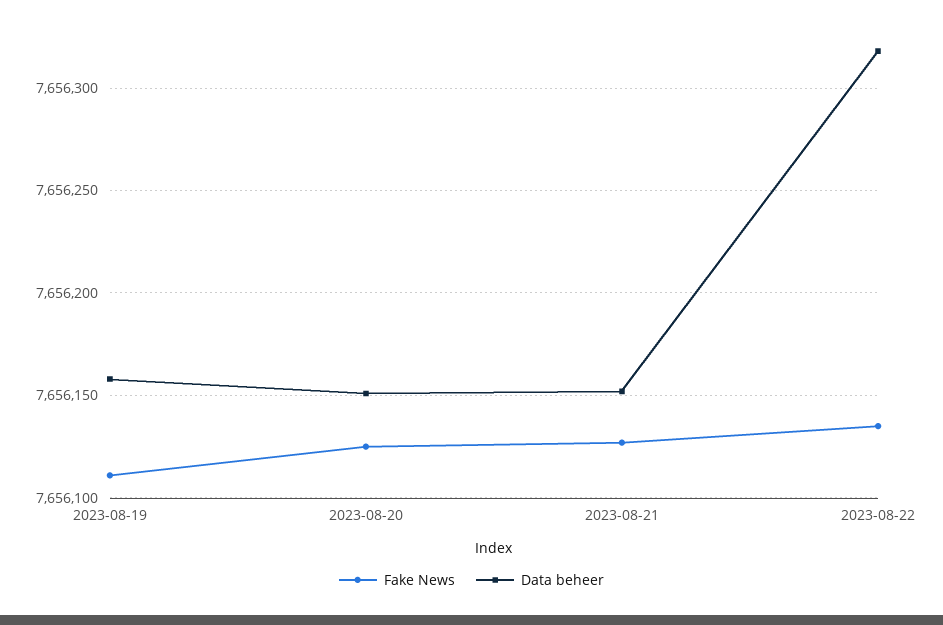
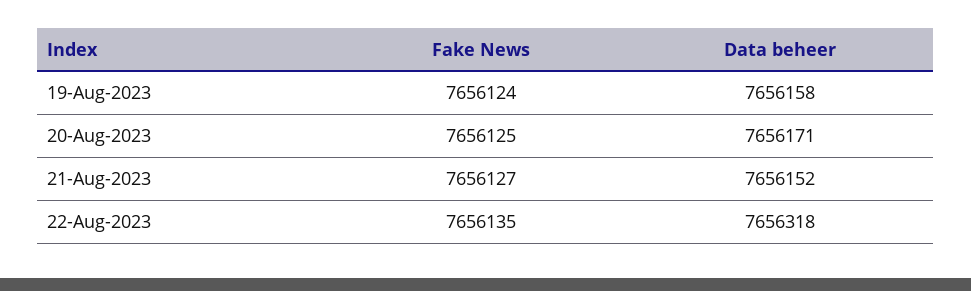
Fake News, 2023-08-19: 7656110 -> 7656124
Data beheer, 2023-08-20: 7656150 -> 7656171

